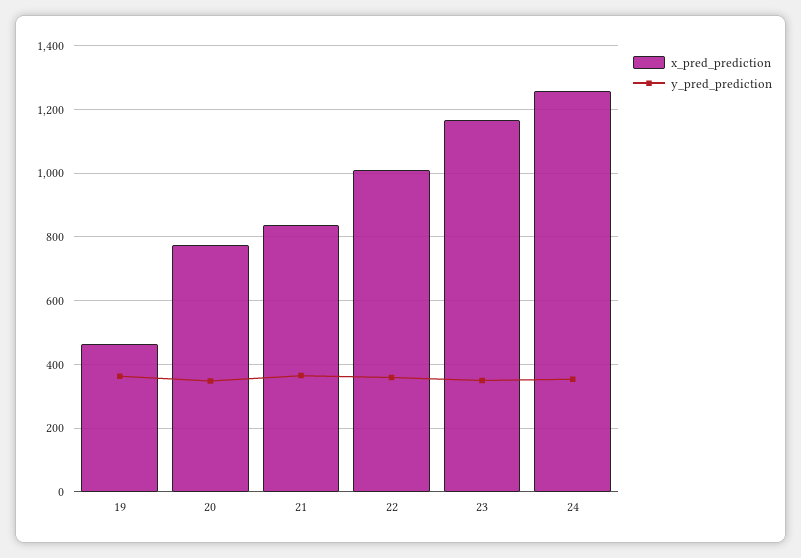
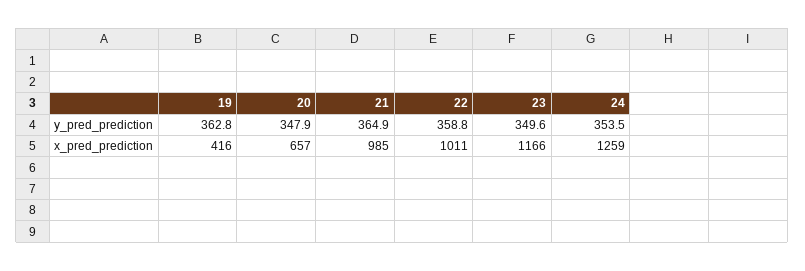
x_pred_prediction, 19: 460 -> 416
x_pred_prediction, 20: 780 -> 657
x_pred_prediction, 21: 840 -> 985

